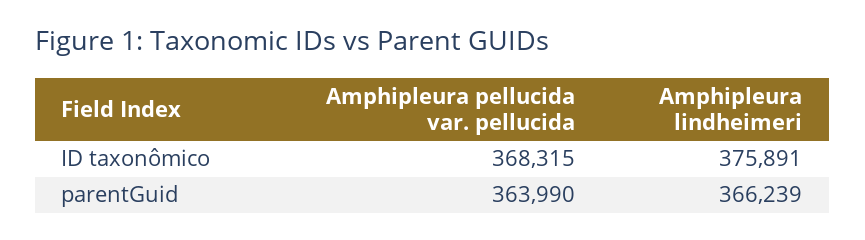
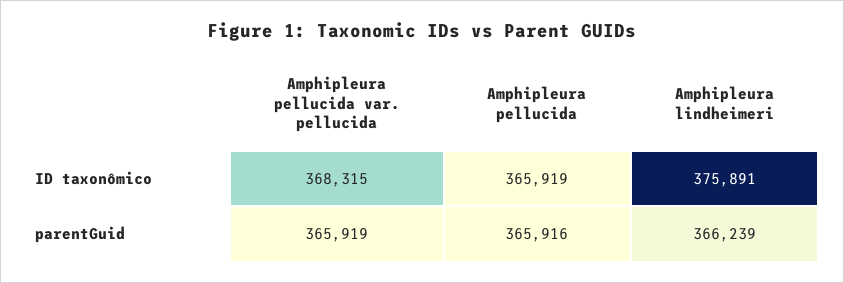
Amphipleura pellucida var. pellucida, parentGuid: 363990 -> 365919
Amphipleura pellucida, ID taxonômico: none -> 365919
Amphipleura pellucida, parentGuid: none -> 365916

